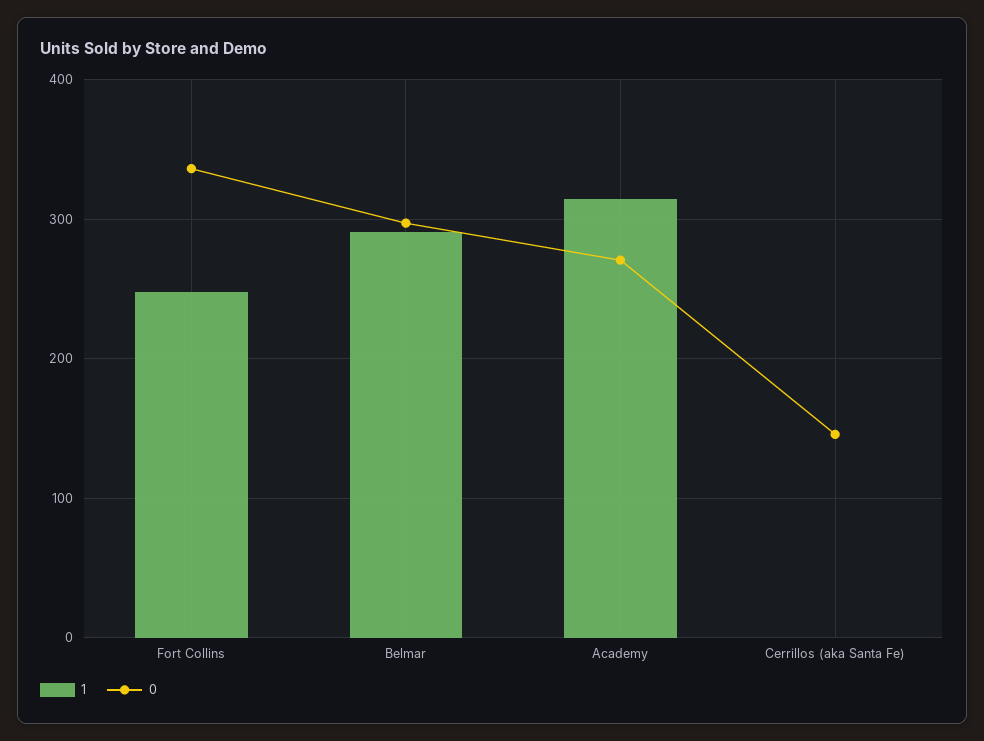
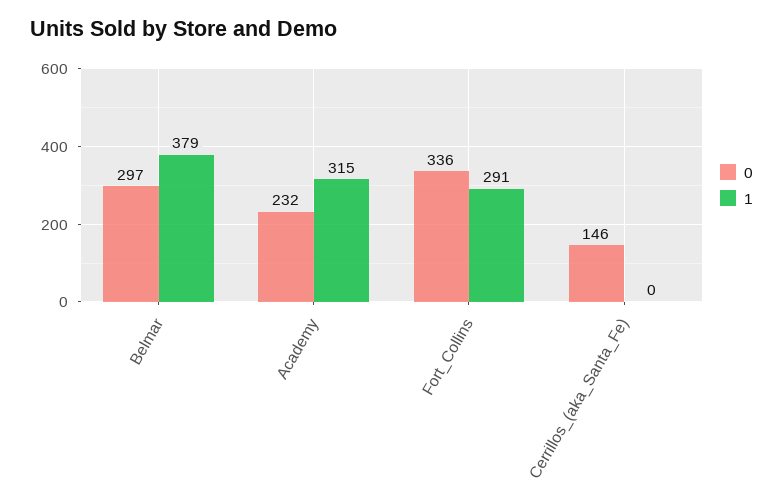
1, Fort Collins: 250 -> 291
1, Belmar: 290 -> 379
0, Academy: 270 -> 232

